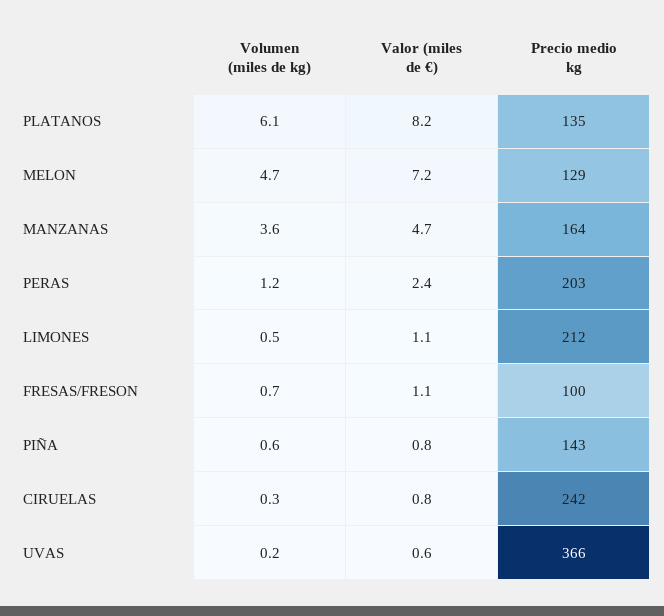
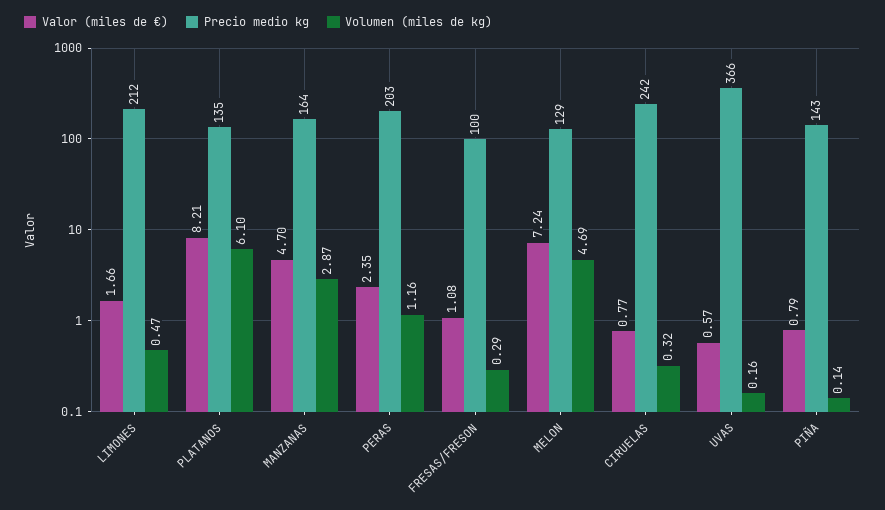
Volumen (miles de kg), MANZANAS: 3.6 -> 2.87
Valor (miles de €), LIMONES: 1.1 -> 1.66
Volumen (miles de kg), FRESAS/FRESON: 0.7 -> 0.29
Volumen (miles de kg), PIÑA: 0.6 -> 0.14

